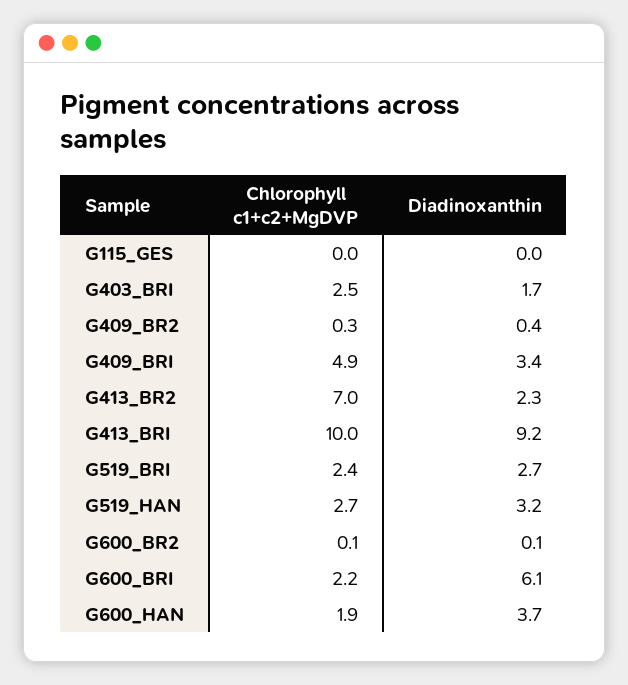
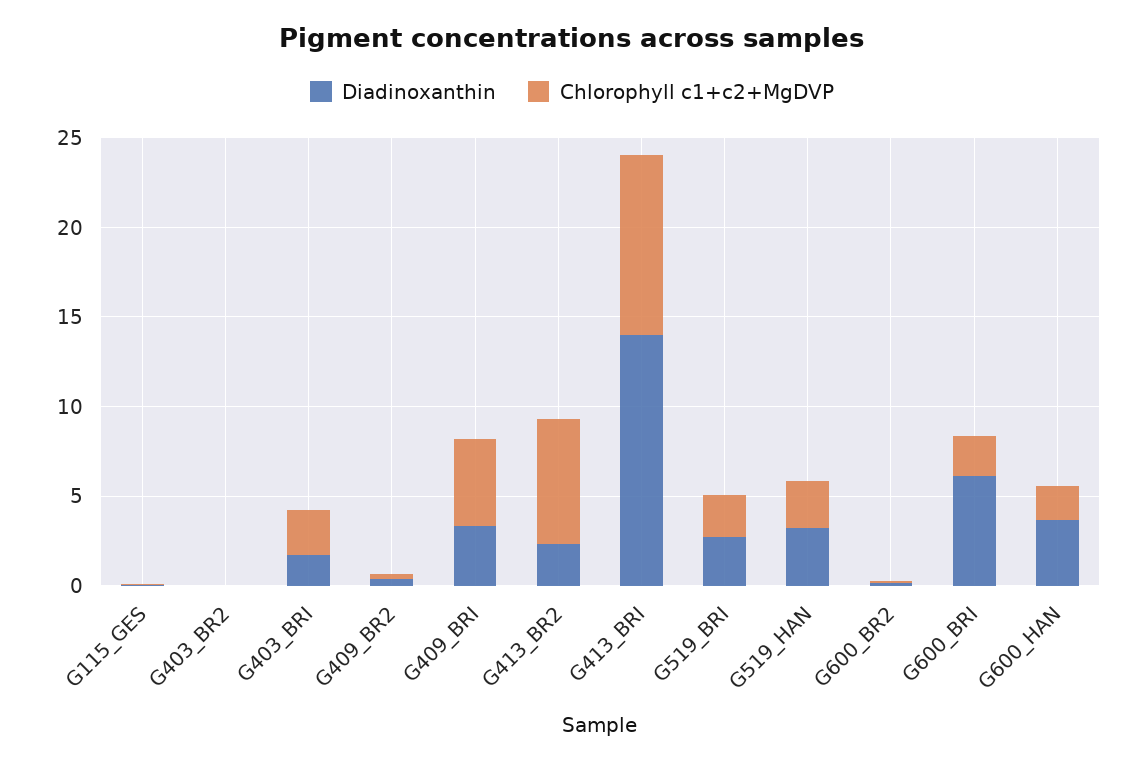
Diadinoxanthin, G413_BRI: 9.2 -> 14
Diadinoxanthin, G403_BR2: none -> 0
Chlorophyll c1+c2+MgDVP, G403_BR2: none -> 0

